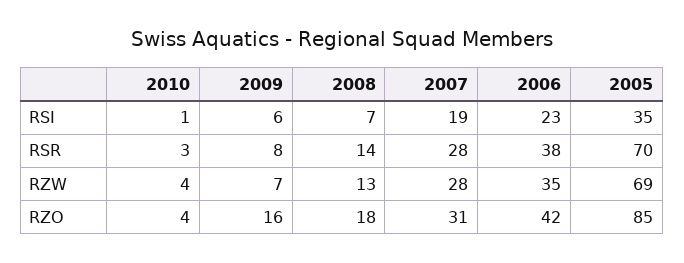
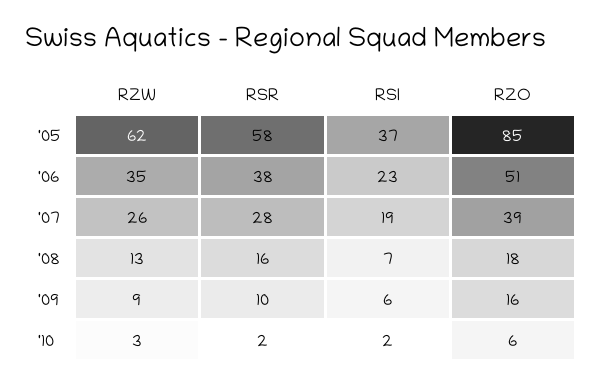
2010, RSI: 1 -> 2
2005, RSI: 35 -> 37
2010, RSR: 3 -> 2
2009, RSR: 8 -> 10
2008, RSR: 14 -> 16
2005, RSR: 70 -> 58
2010, RZW: 4 -> 3
2009, RZW: 7 -> 9
2007, RZW: 28 -> 26
2005, RZW: 69 -> 62
2010, RZO: 4 -> 6
2007, RZO: 31 -> 39
2006, RZO: 42 -> 51

